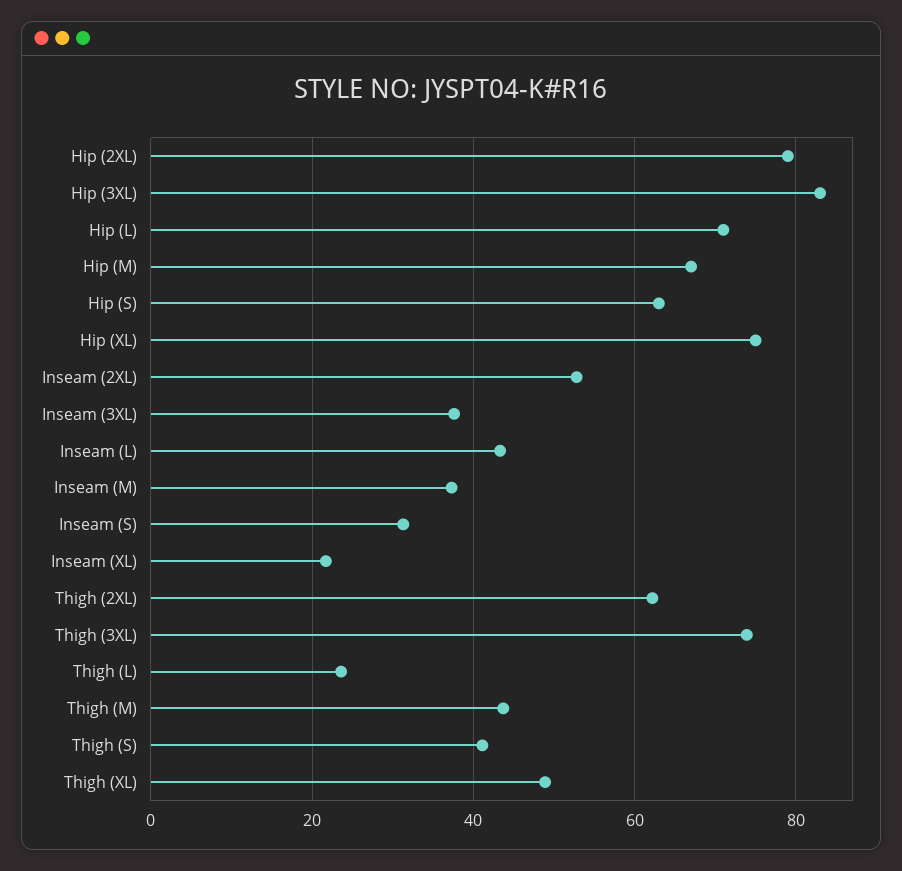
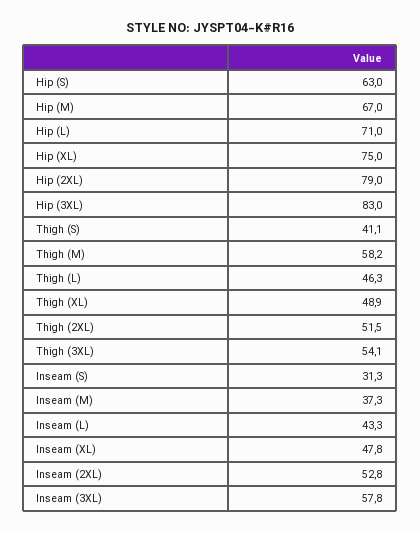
Inseam (3XL): 38 -> 57.8
Inseam (XL): 22 -> 47.8
Thigh (2XL): 62 -> 51.5
Thigh (3XL): 74 -> 54.1
Thigh (L): 24 -> 46.3
Thigh (M): 44 -> 58.2

